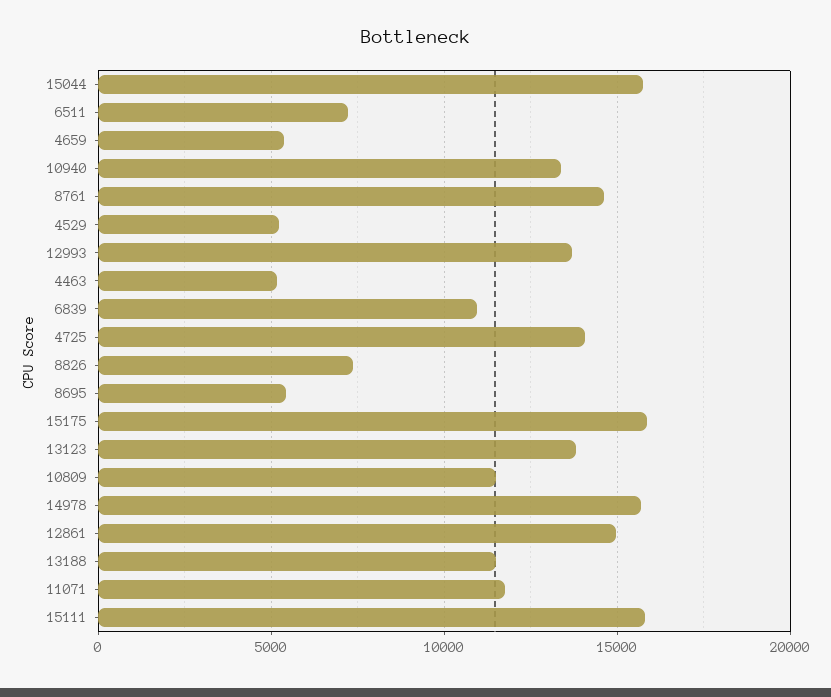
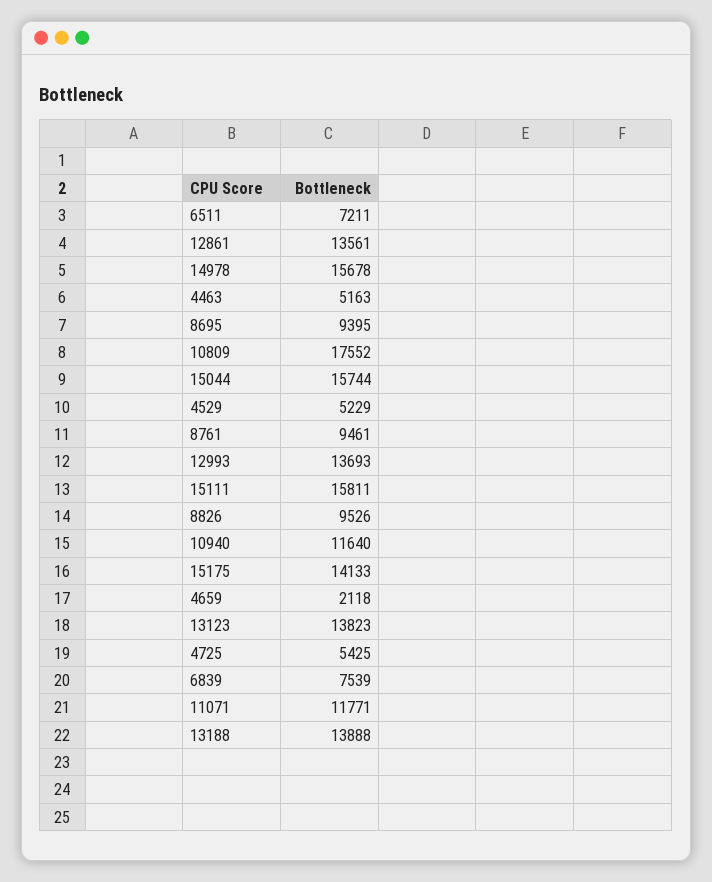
4659: 5500 -> 2118
10940: 13500 -> 11640
8761: 14500 -> 9461
6839: 11000 -> 7539
4725: 14000 -> 5425
8826: 7500 -> 9526
8695: 5500 -> 9395
15175: 16000 -> 14133
10809: 11500 -> 17552
12861: 15000 -> 13561
13188: 11500 -> 13888

